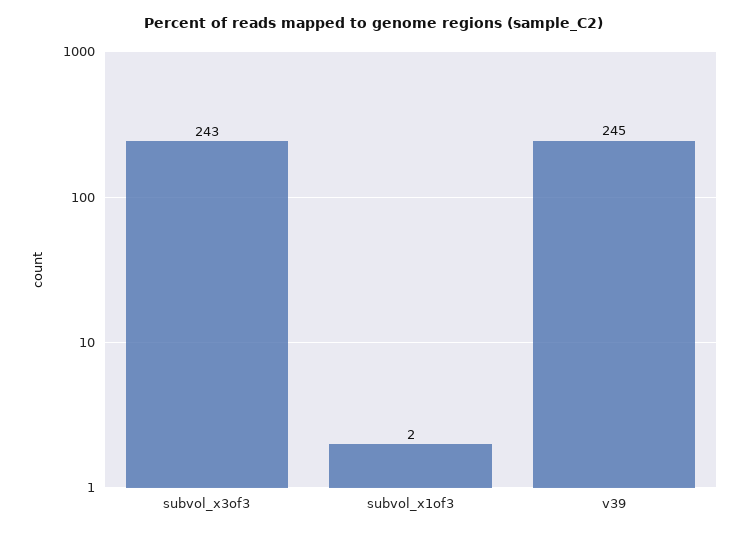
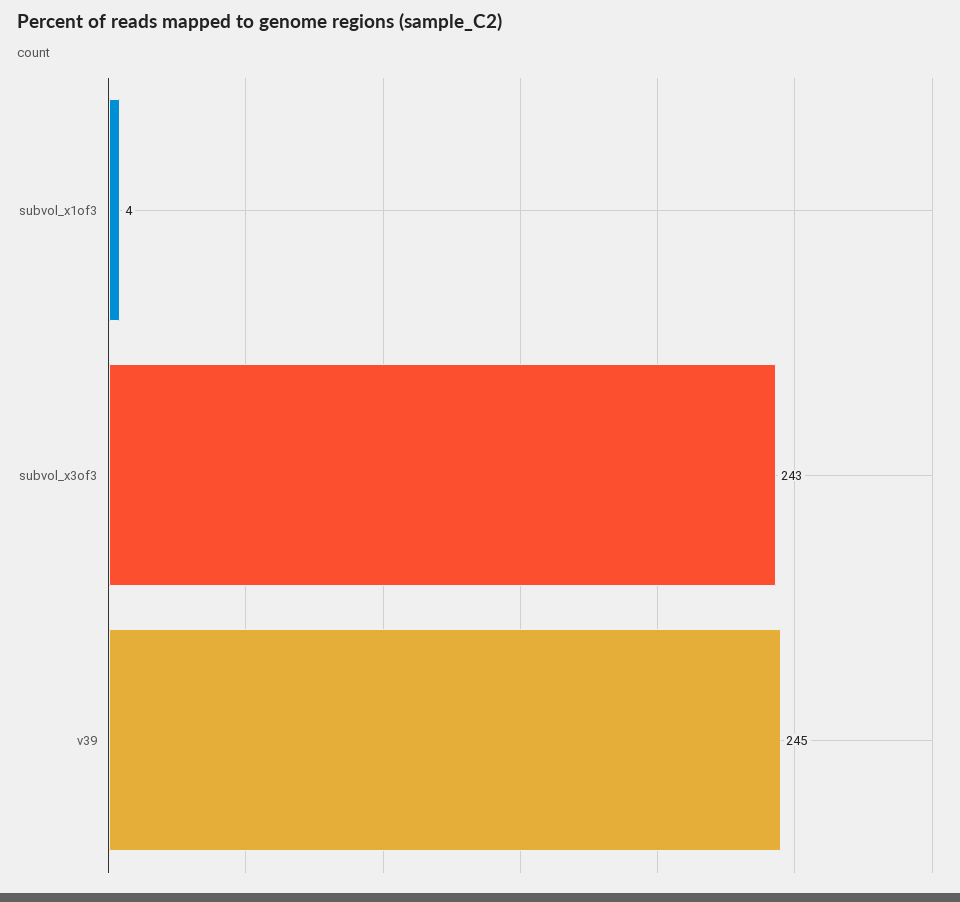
subvol_x1of3: 2 -> 4

